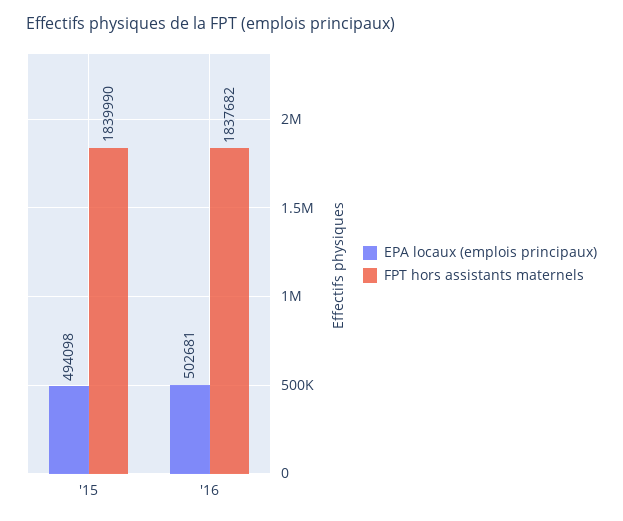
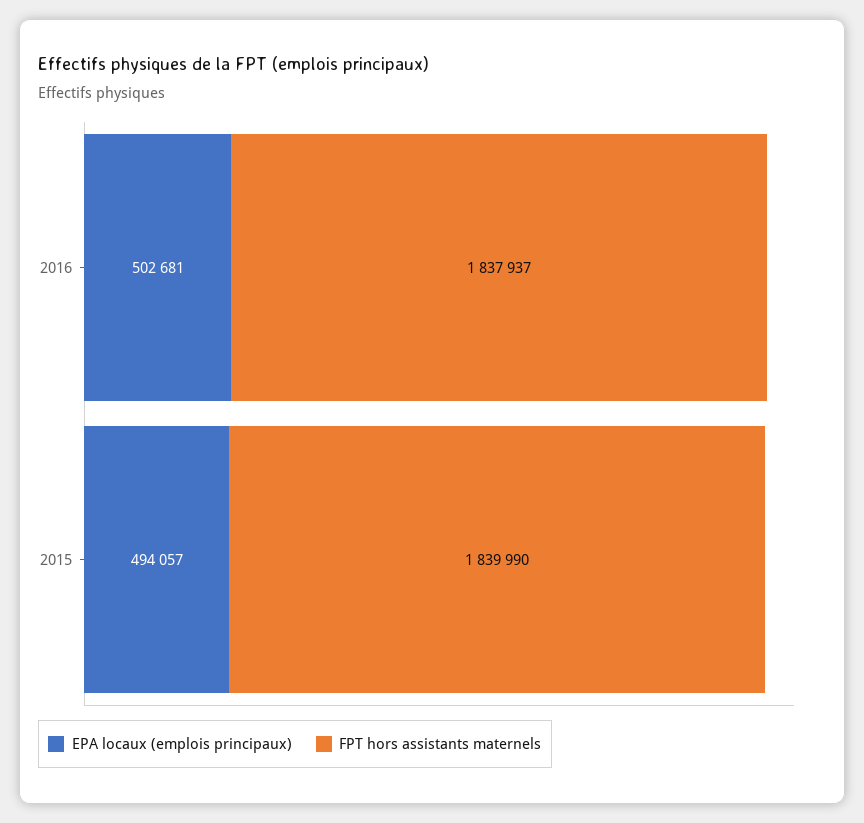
EPA locaux (emplois principaux), '15: 494098 -> 494057
FPT hors assistants maternels, '16: 1837682 -> 1837937

